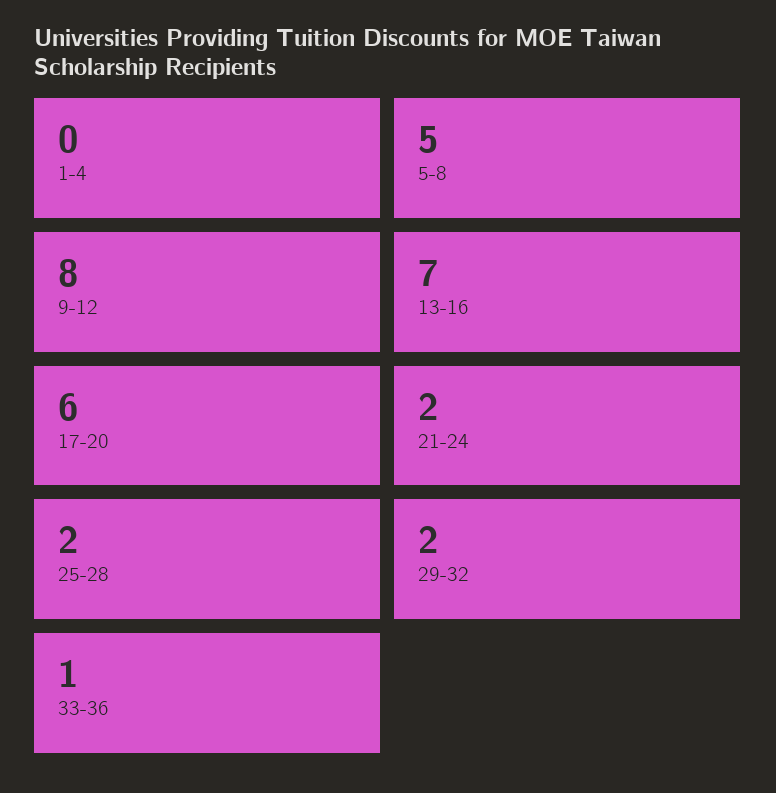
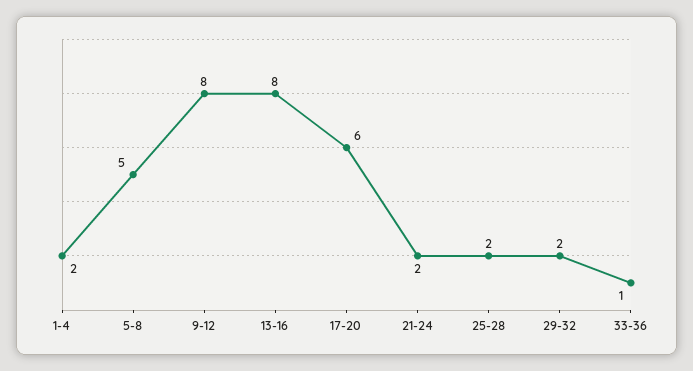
1-4: 0 -> 2
13-16: 7 -> 8

